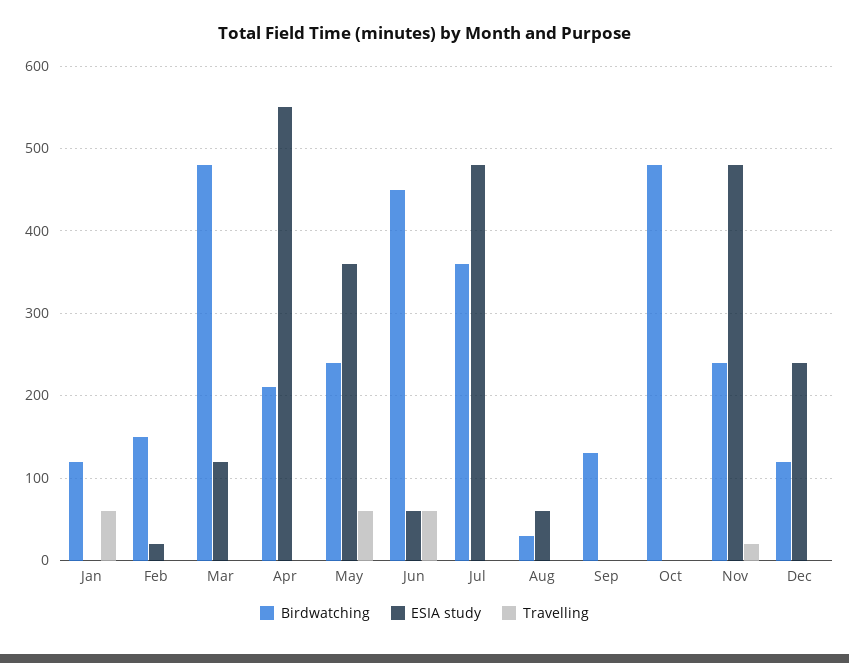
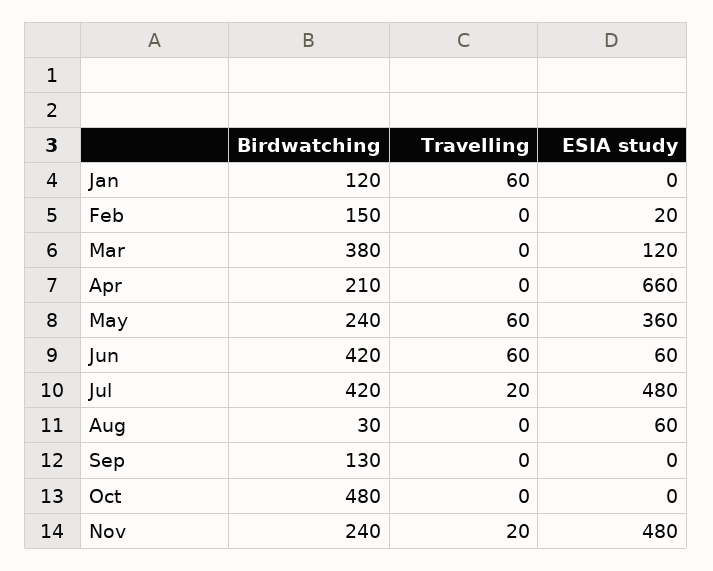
Birdwatching, Mar: 480 -> 380
ESIA study, Apr: 550 -> 660
Birdwatching, Jun: 450 -> 420
Birdwatching, Jul: 360 -> 420
Travelling, Jul: 0 -> 20
Birdwatching, Dec: 120 -> none
ESIA study, Dec: 240 -> none
Travelling, Dec: 0 -> none

